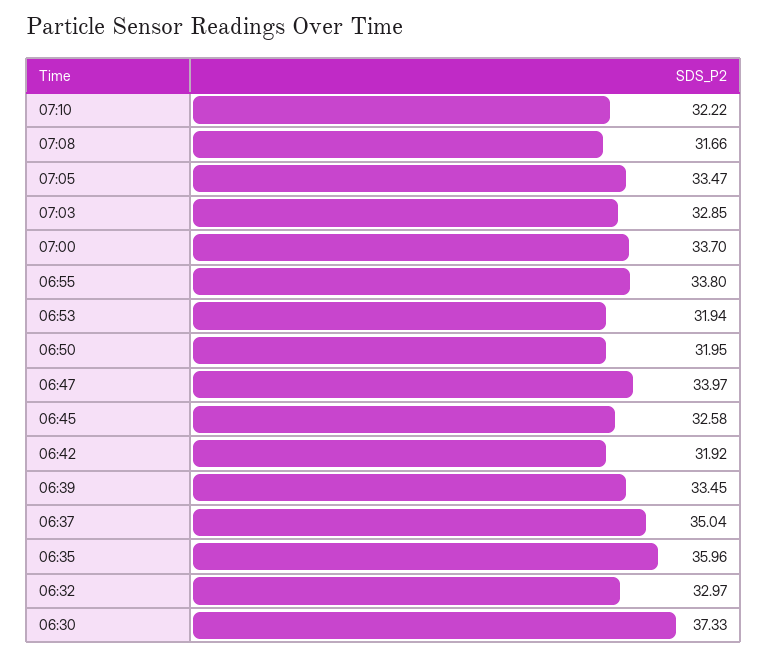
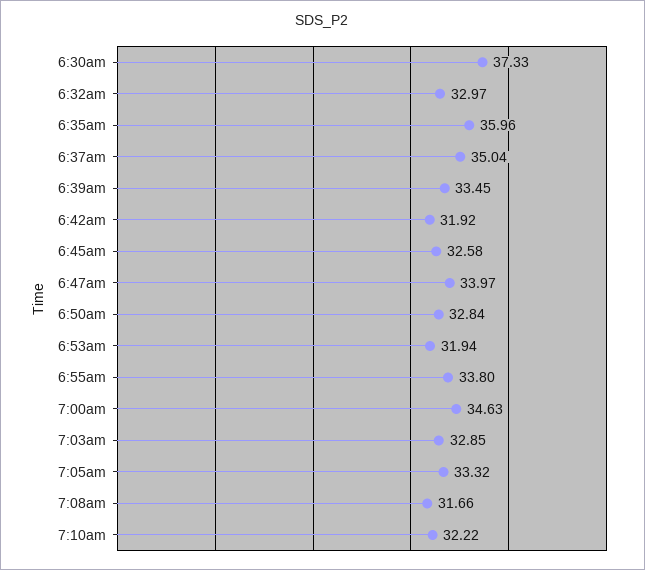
07:05: 33.47 -> 33.32
07:00: 33.7 -> 34.63
06:50: 31.95 -> 32.84

